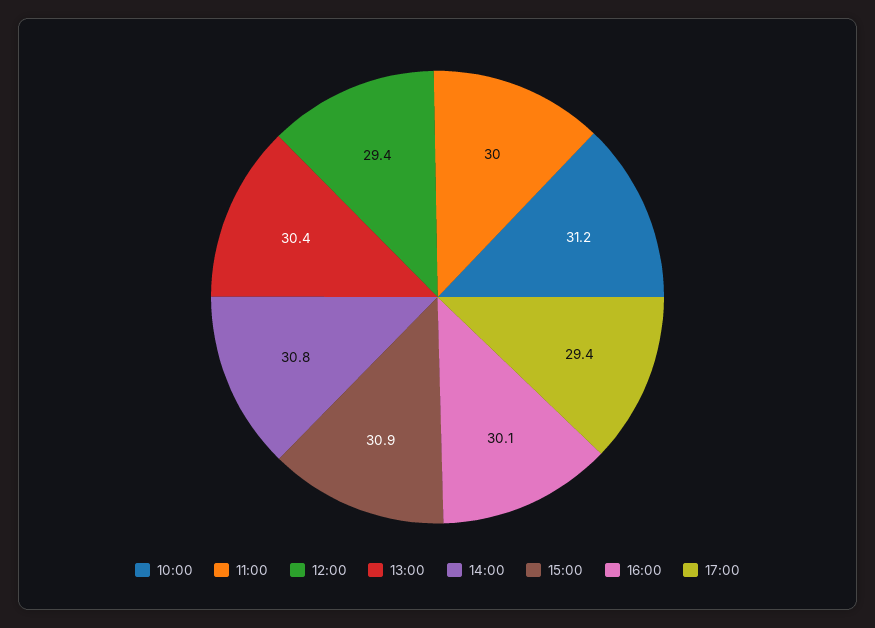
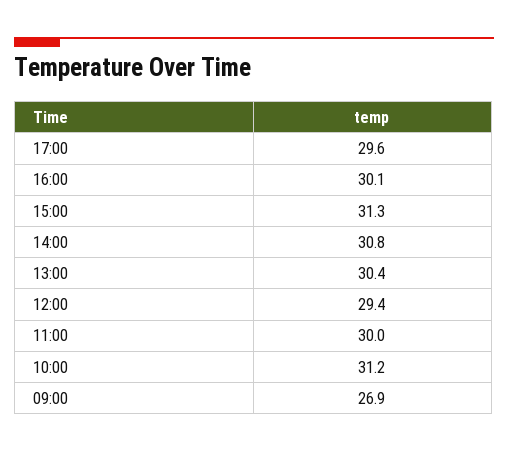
15:00: 30.9 -> 31.3
17:00: 29.4 -> 29.6
09:00: none -> 26.9

